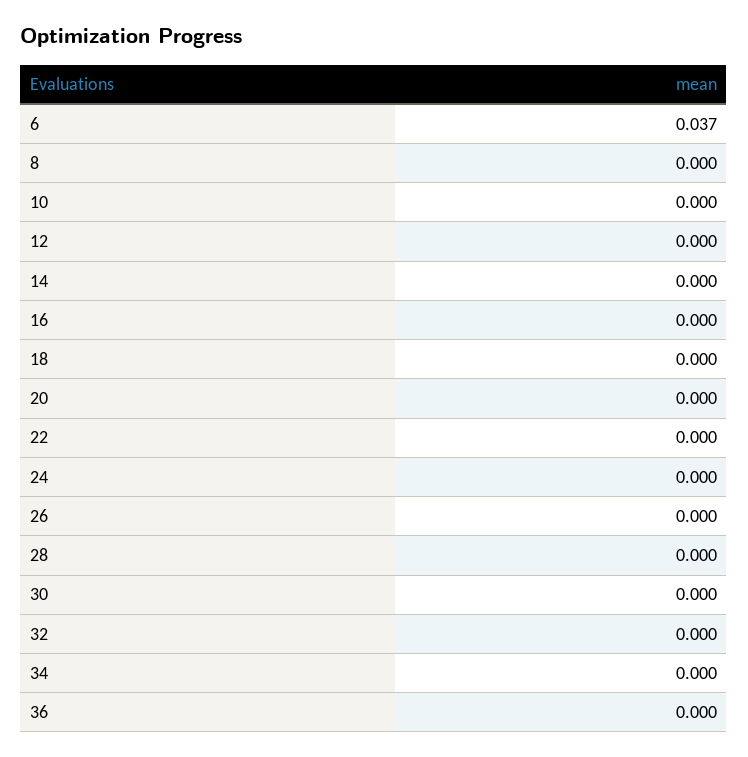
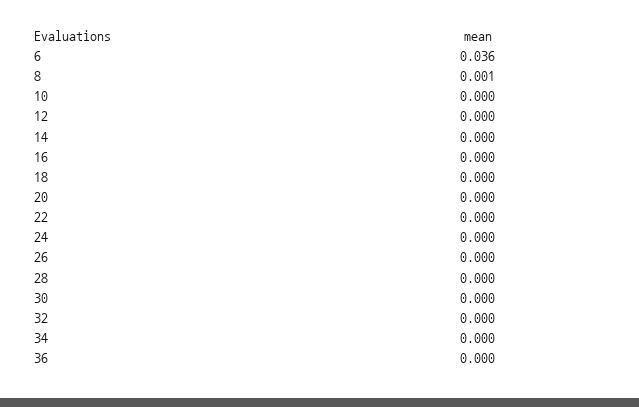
6: 0.037 -> 0.036
8: 0 -> 0.001

